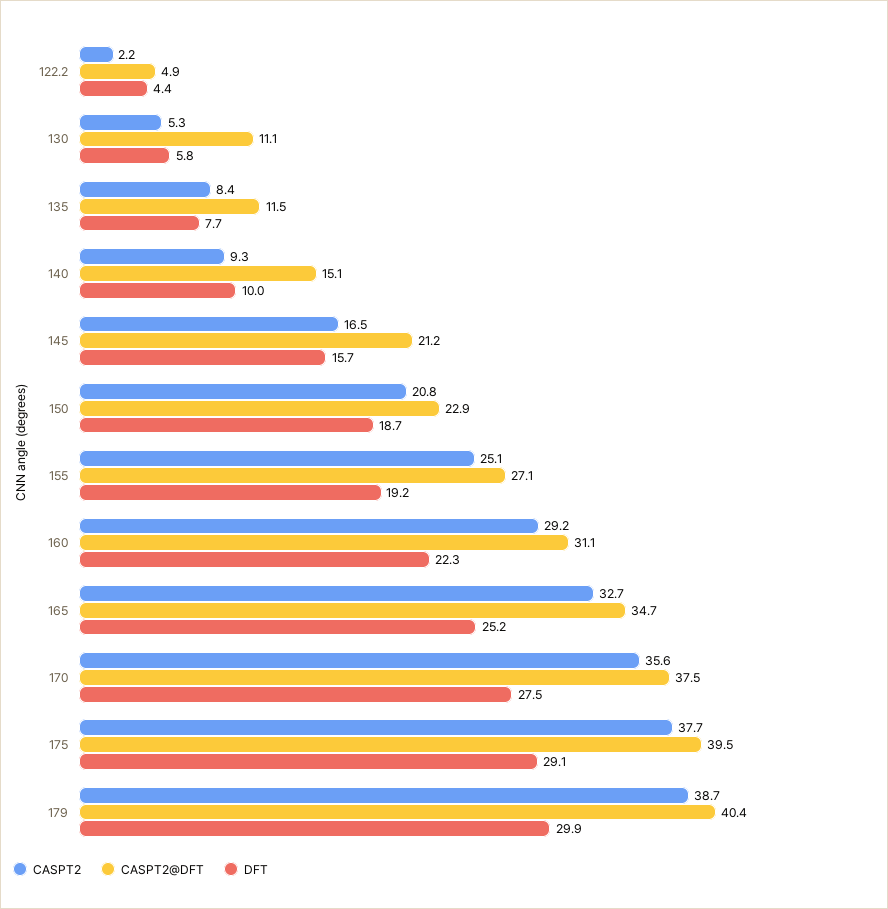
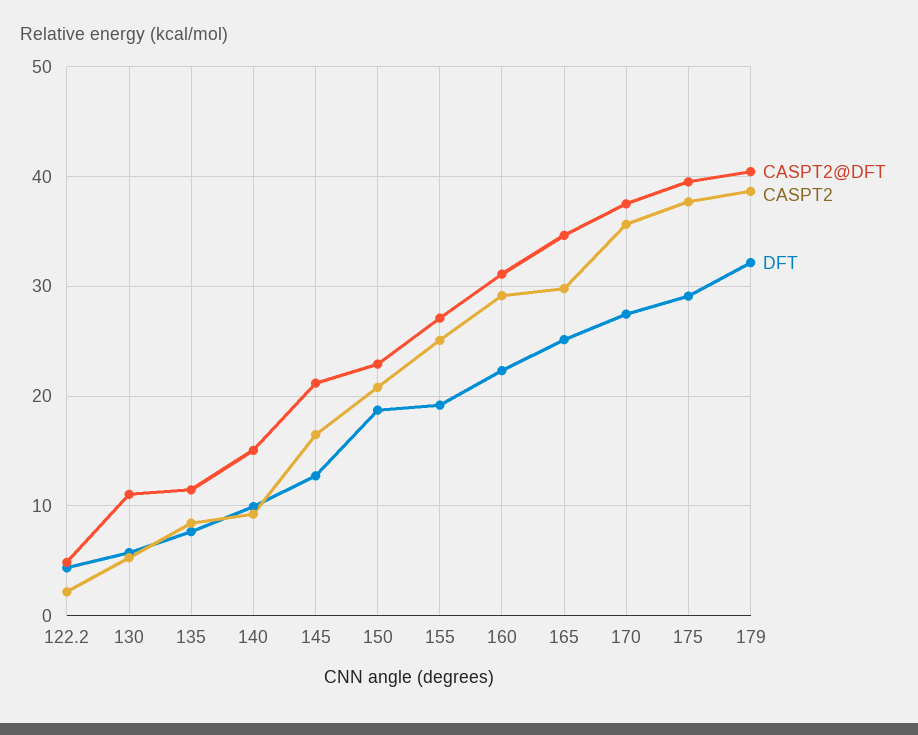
DFT, 145: 15.7 -> 13
CASPT2, 165: 32.7 -> 30
DFT, 179: 29.9 -> 32

